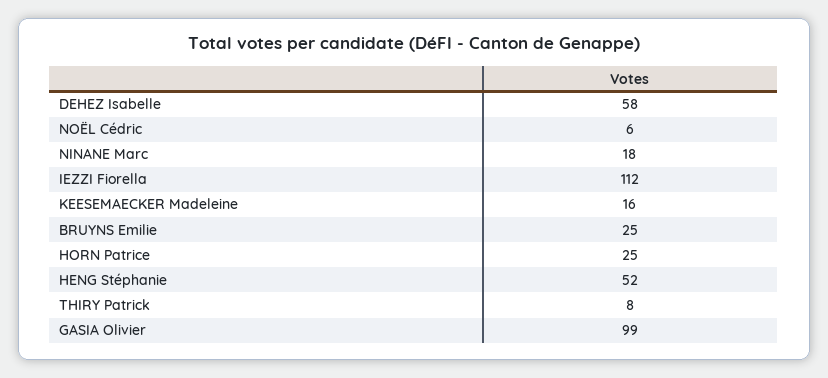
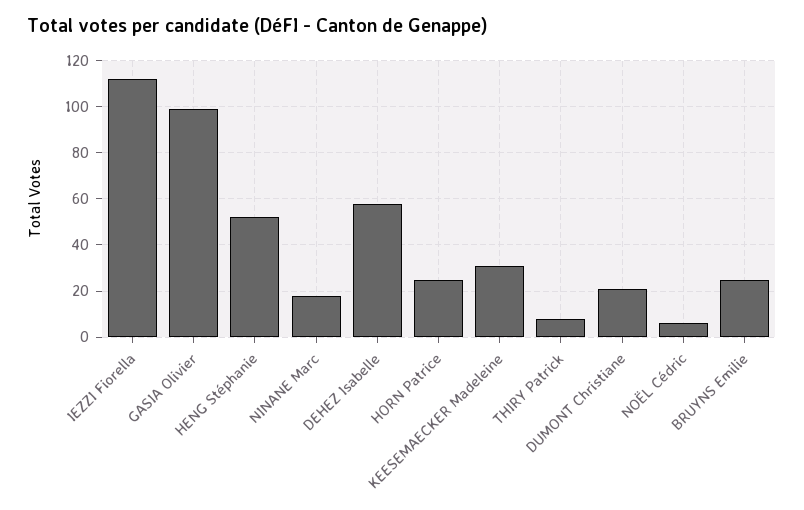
KEESEMAECKER Madeleine: 16 -> 30
DUMONT Christiane: none -> 20

